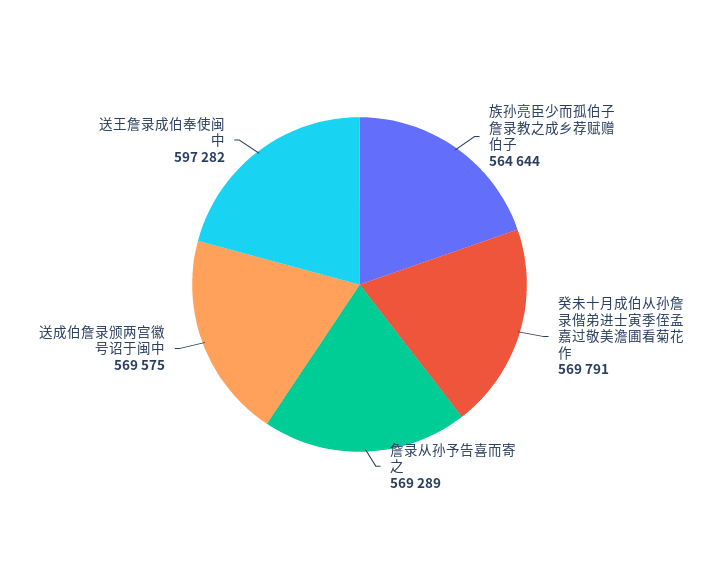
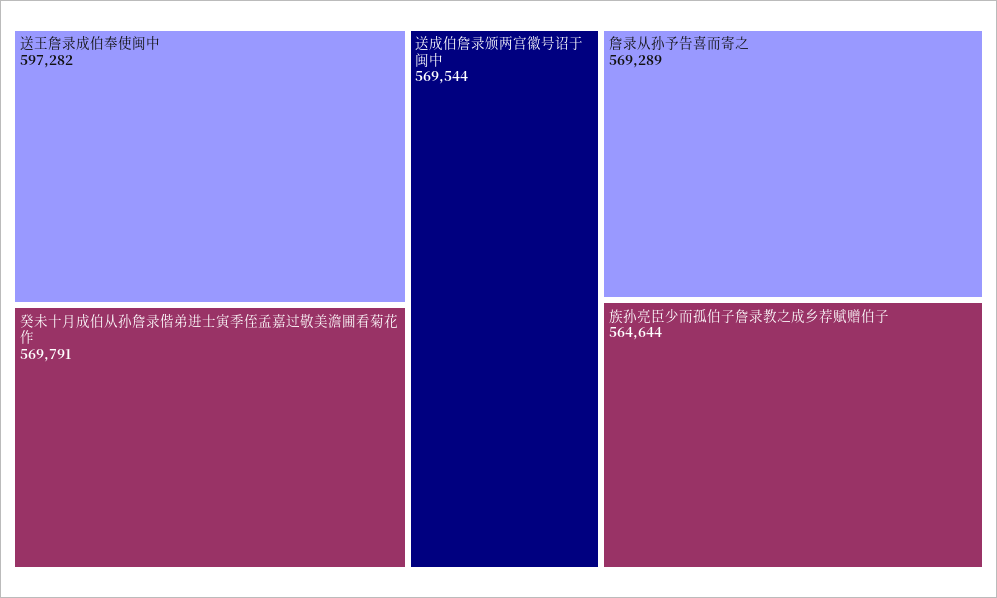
送成伯詹录颁两宫徽号诏于闽中: 569575 -> 569544

